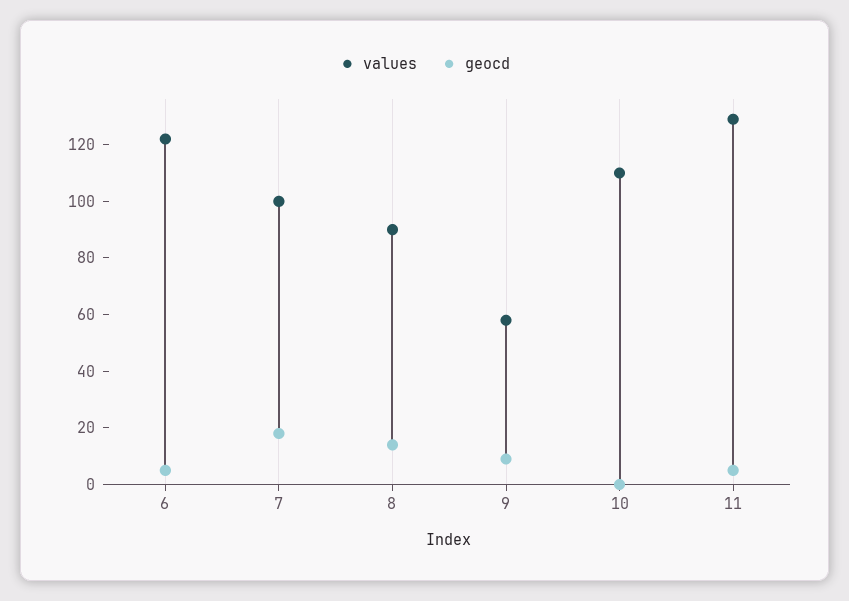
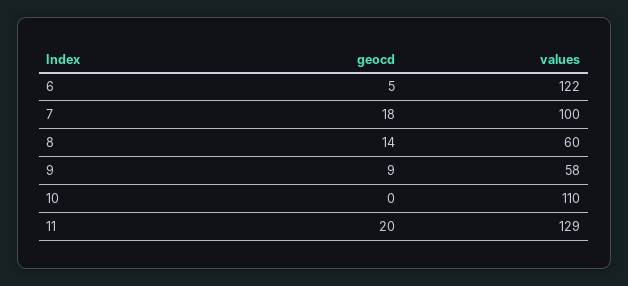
values, 8: 90 -> 60
geocd, 11: 5 -> 20

